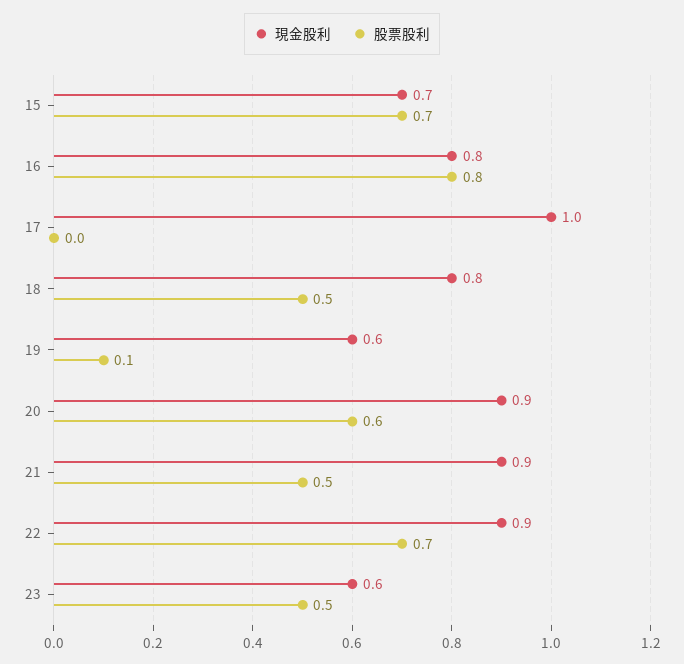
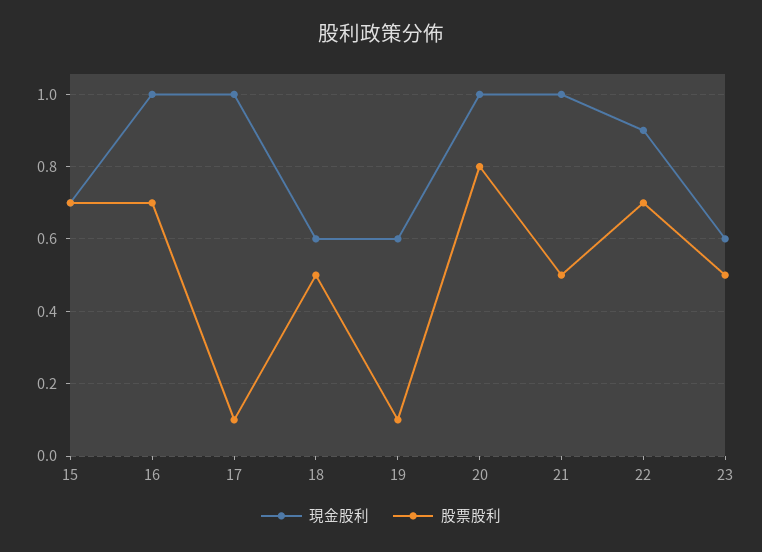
現金股利, 16: 0.8 -> 1
股票股利, 16: 0.8 -> 0.7
股票股利, 17: 0 -> 0.1
現金股利, 18: 0.8 -> 0.6
現金股利, 20: 0.9 -> 1
股票股利, 20: 0.6 -> 0.8
現金股利, 21: 0.9 -> 1

